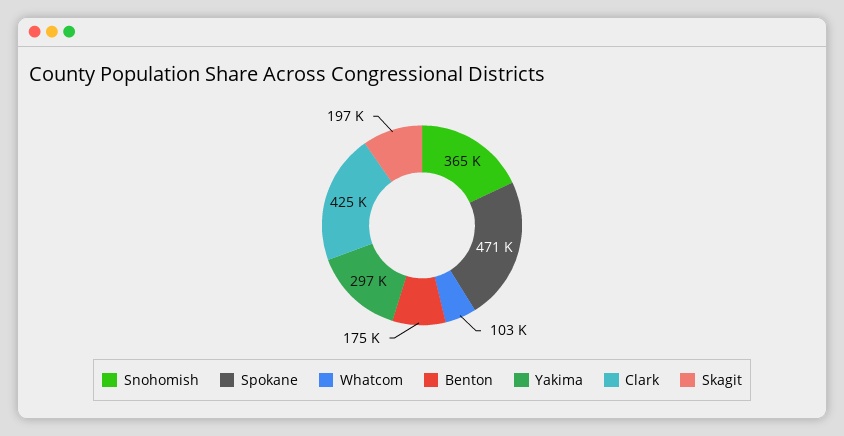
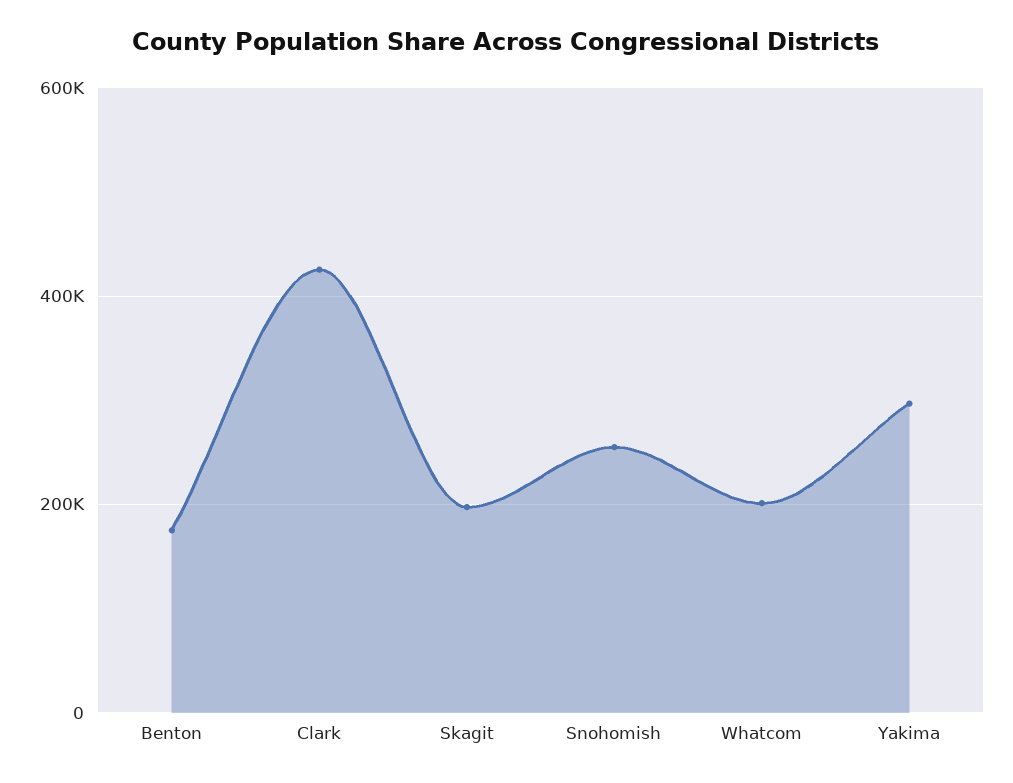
Snohomish: 365000 -> 260000
Spokane: 471000 -> none
Whatcom: 103000 -> 200000

